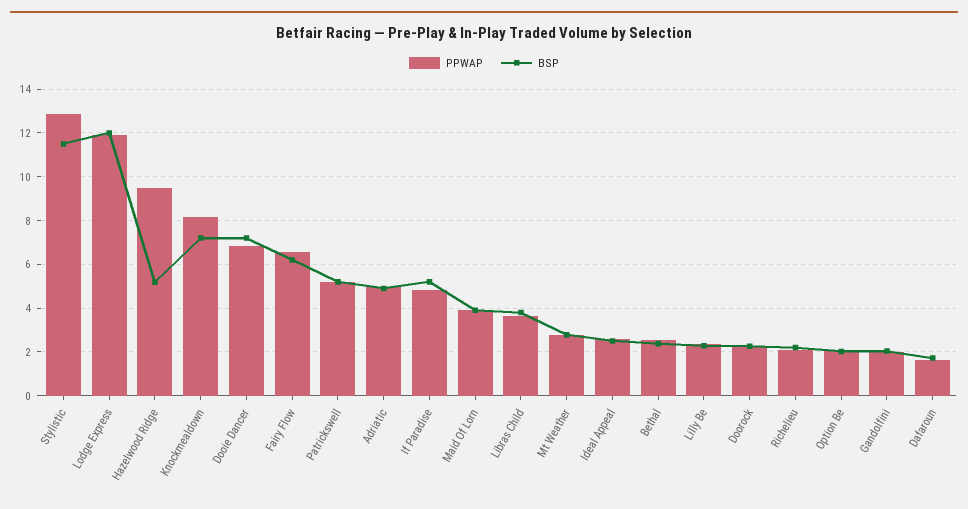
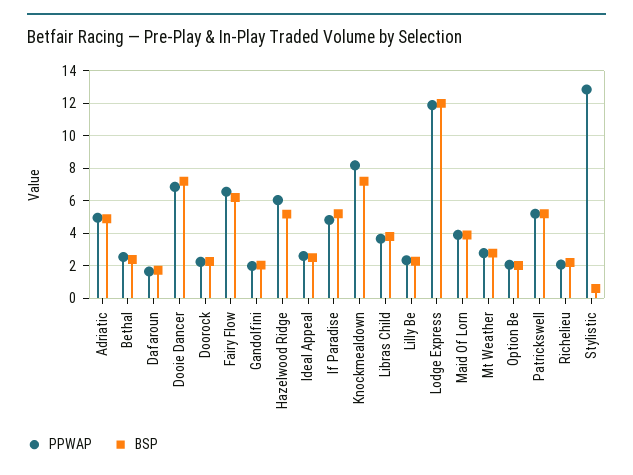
BSP, Stylistic: 11.5 -> 0.5
PPWAP, Hazelwood Ridge: 9.5 -> 6

